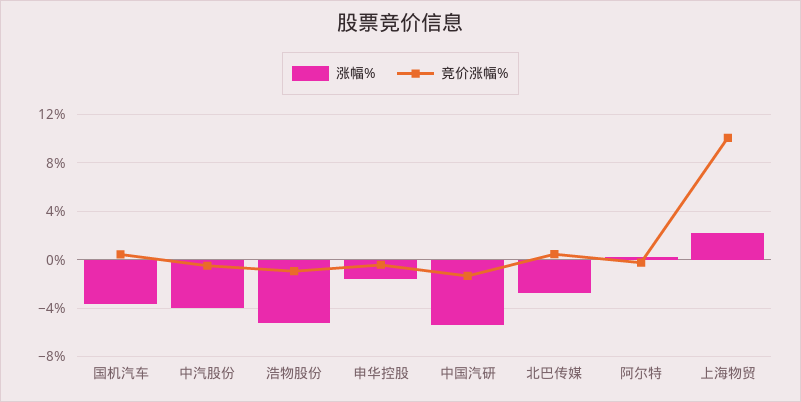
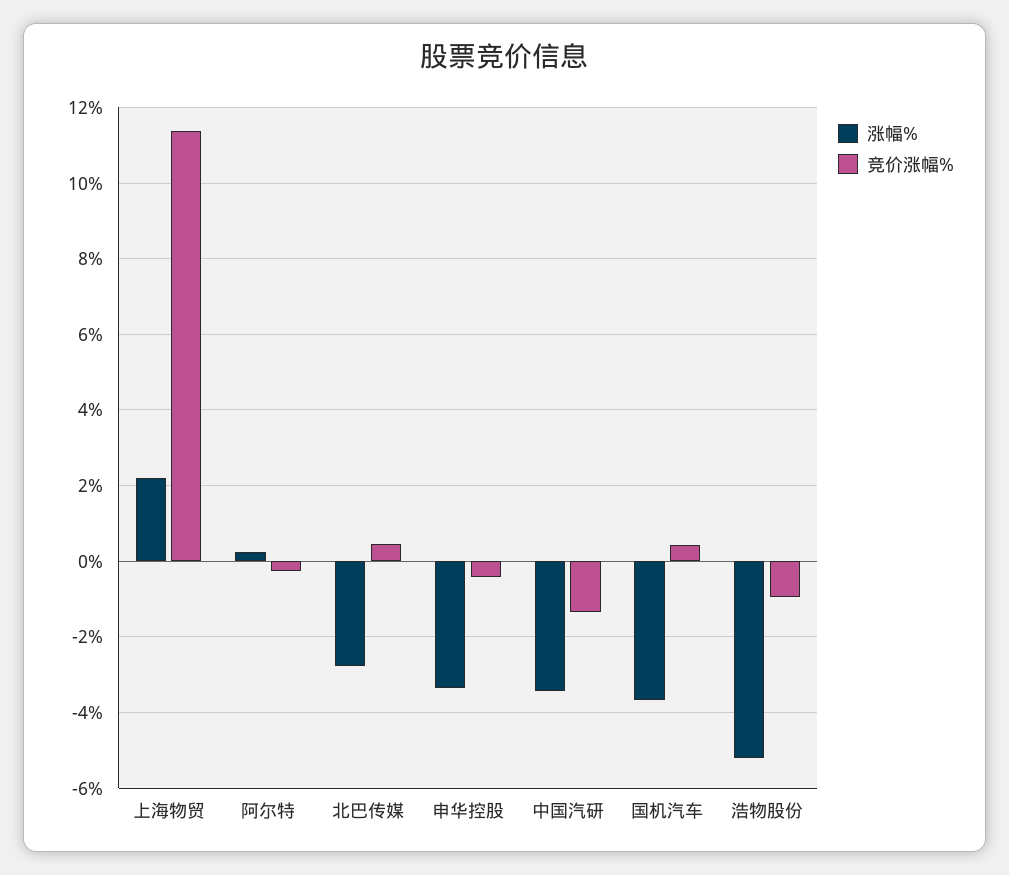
涨幅%, 中汽股份: -4 -> none
竞价涨幅%, 中汽股份: -0.5 -> none
涨幅%, 申华控股: -1.5 -> -3.4
涨幅%, 中国汽研: -5.5 -> -3.4
竞价涨幅%, 上海物贸: 10 -> 11.4

